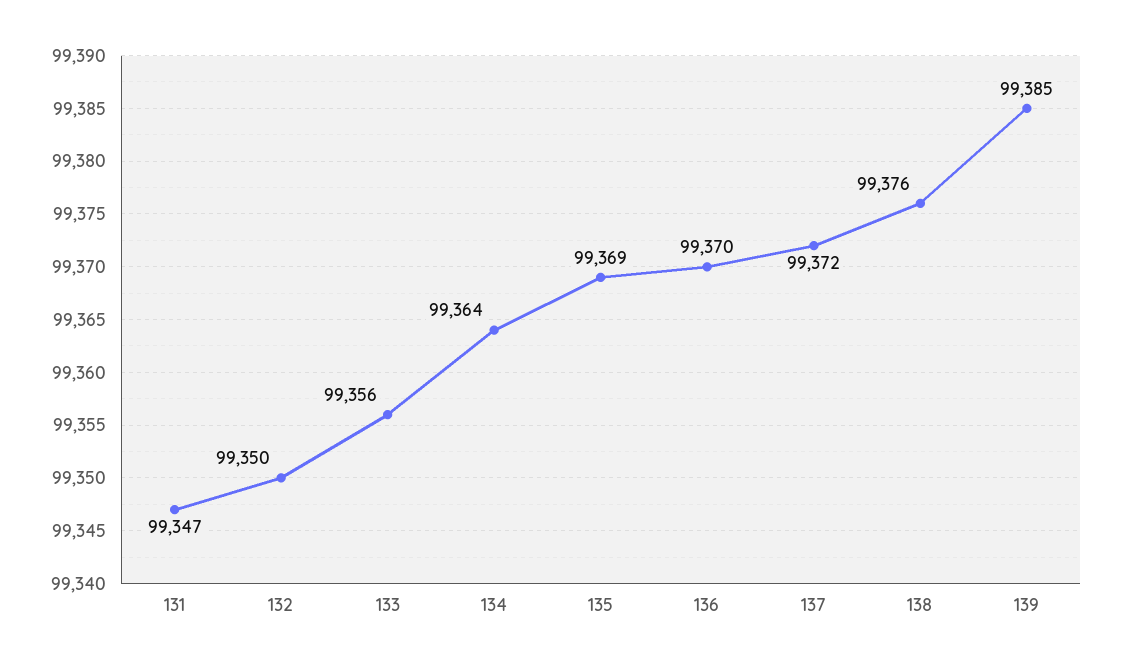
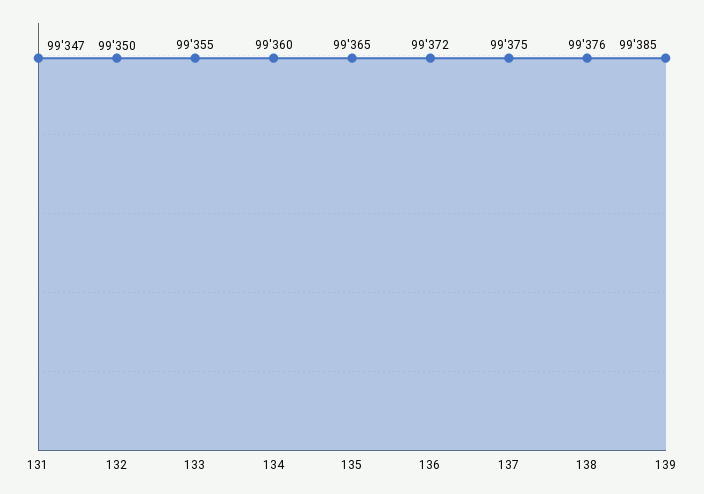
133: 99356 -> 99355
134: 99364 -> 99360
135: 99369 -> 99365
136: 99370 -> 99372
137: 99372 -> 99375

